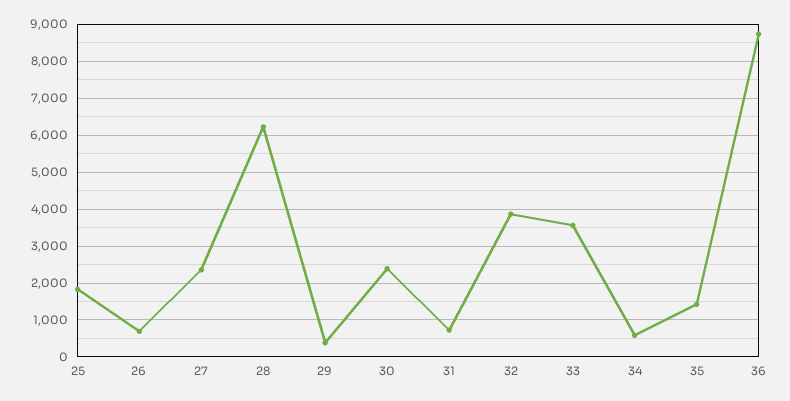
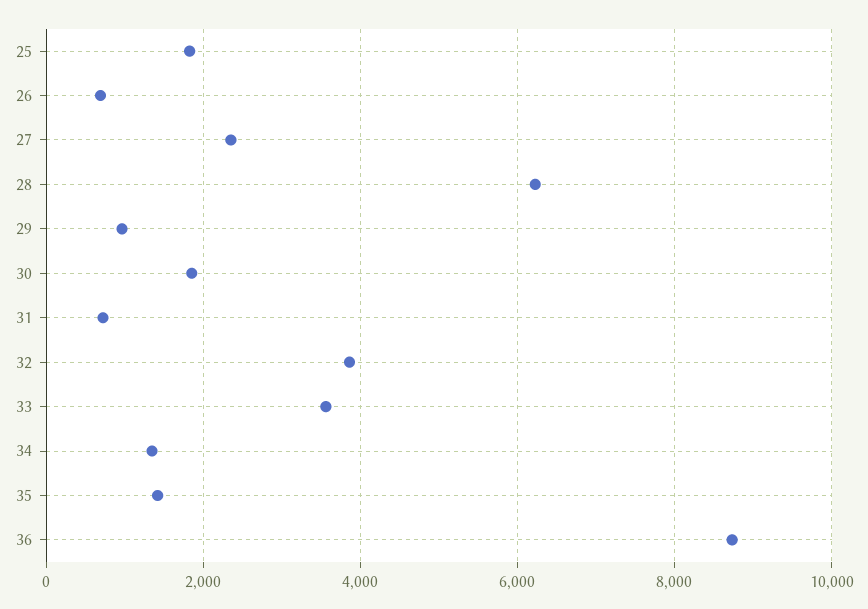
29: 400 -> 1000
30: 2400 -> 1800
34: 600 -> 1400

